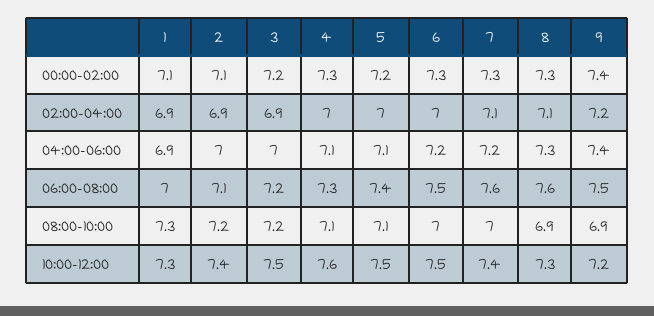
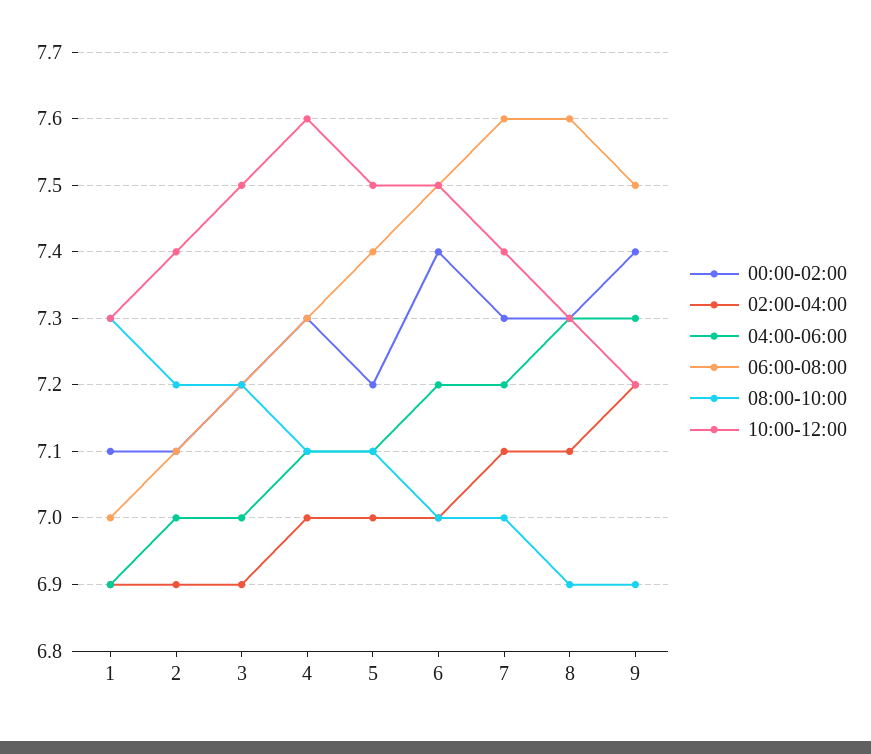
00:00-02:00, 6: 7.3 -> 7.4
04:00-06:00, 9: 7.4 -> 7.3

